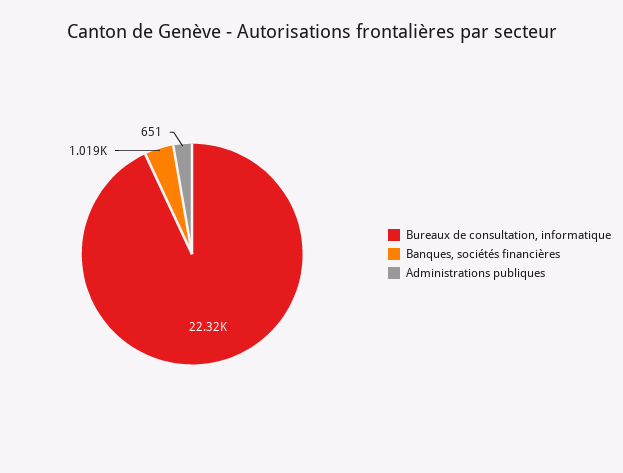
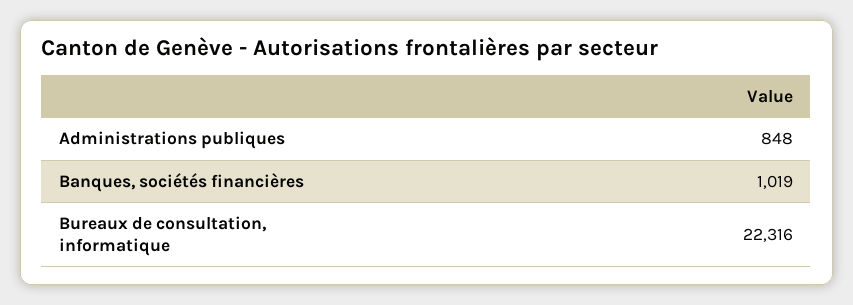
Administrations publiques: 651 -> 848

